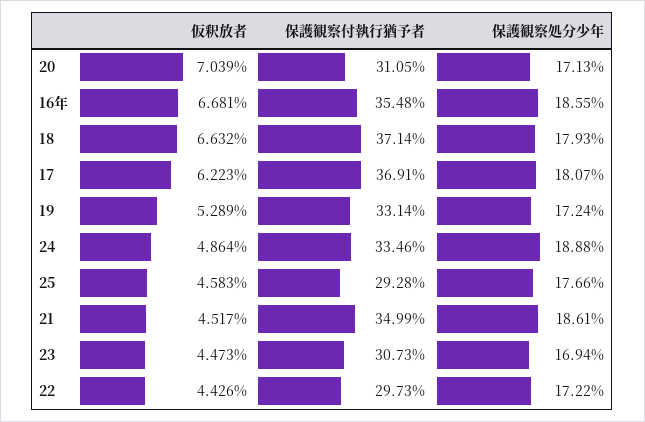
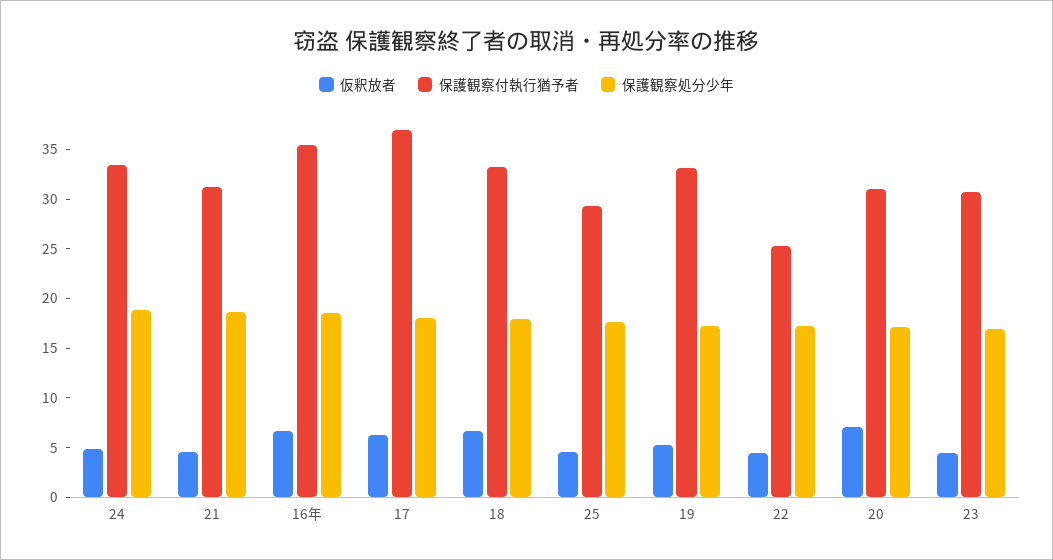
保護観察付執行猶予者, 18: 37.14 -> 33
保護観察付執行猶予者, 21: 34.99 -> 31
保護観察付執行猶予者, 22: 29.73 -> 25

